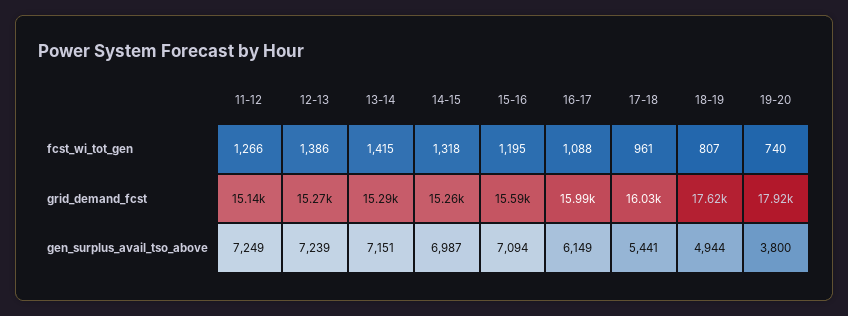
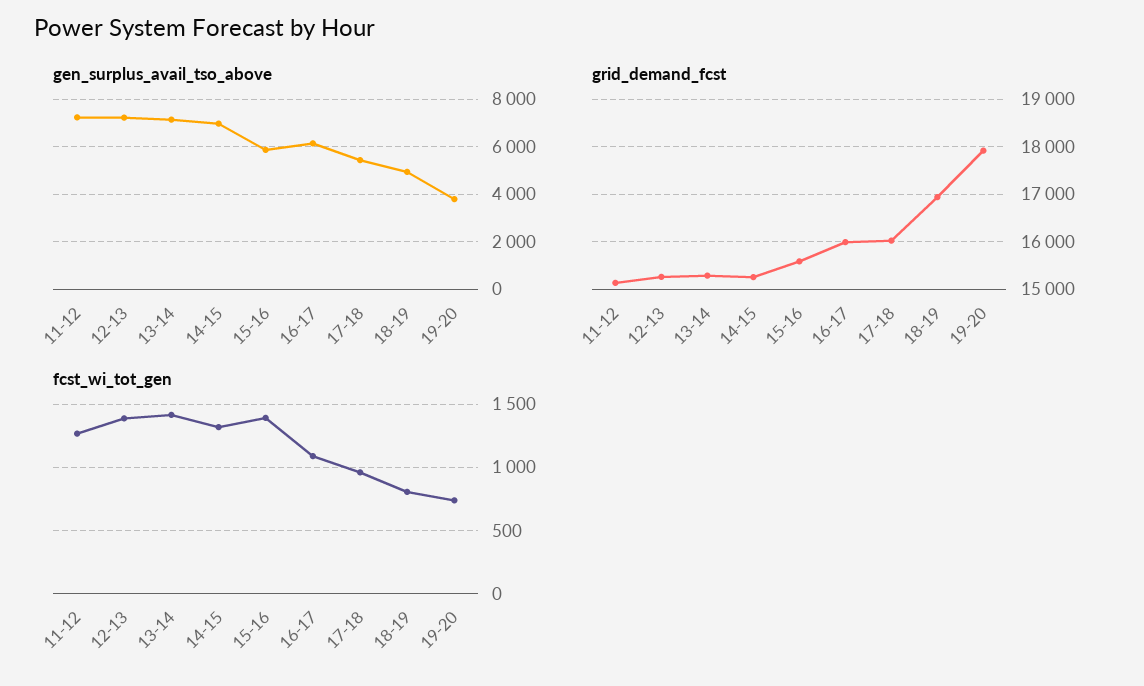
fcst_wi_tot_gen, 15-16: 1195 -> 1400
grid_demand_fcst, 18-19: 17620 -> 17000
gen_surplus_avail_tso_above, 15-16: 7094 -> 6000

